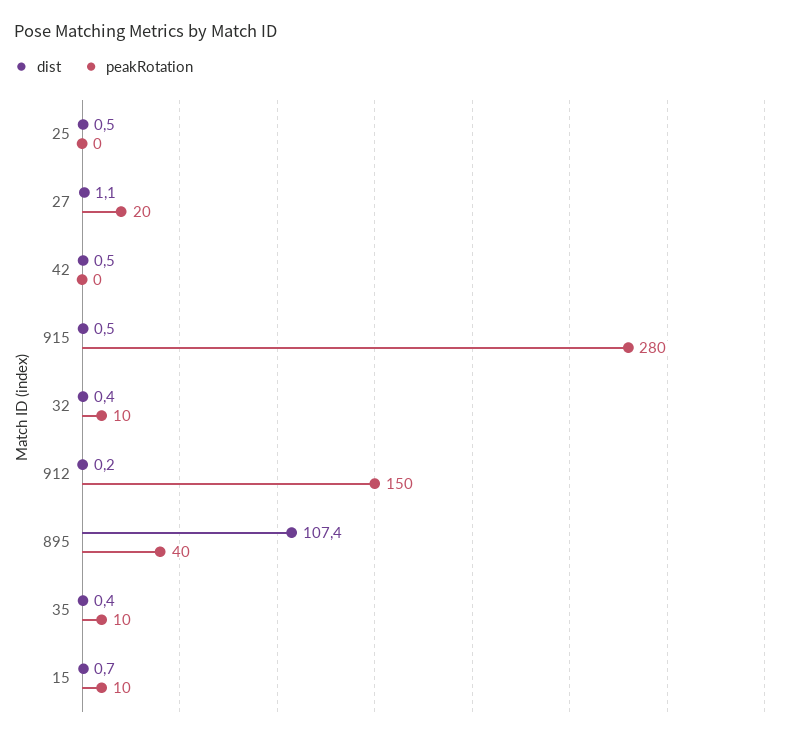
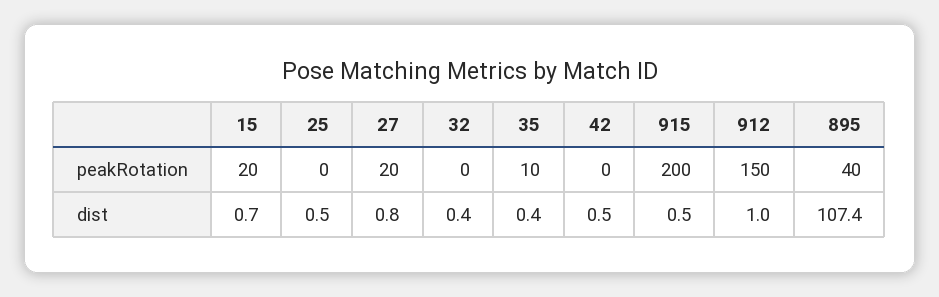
dist, 27: 1.1 -> 0.8
peakRotation, 915: 280 -> 200
peakRotation, 32: 10 -> 0
dist, 912: 0.2 -> 1
peakRotation, 15: 10 -> 20

